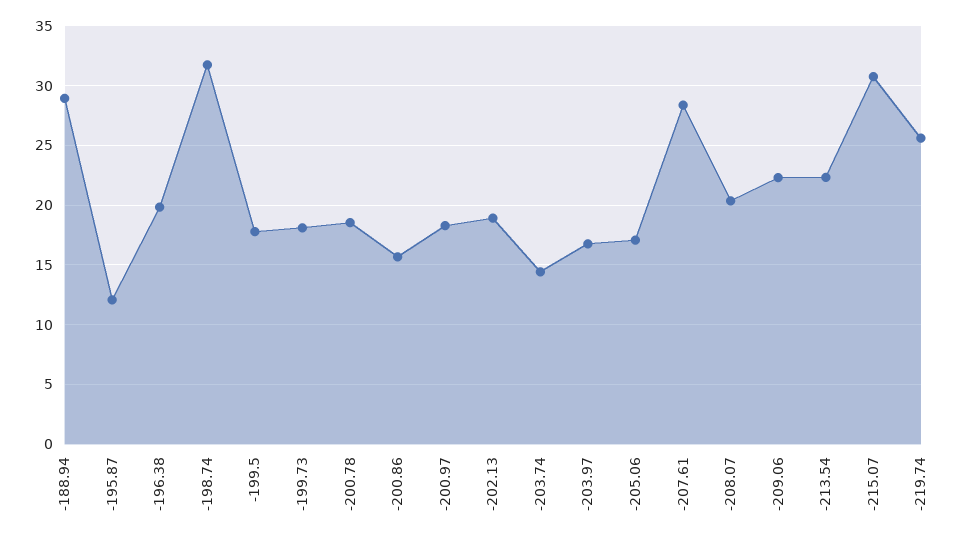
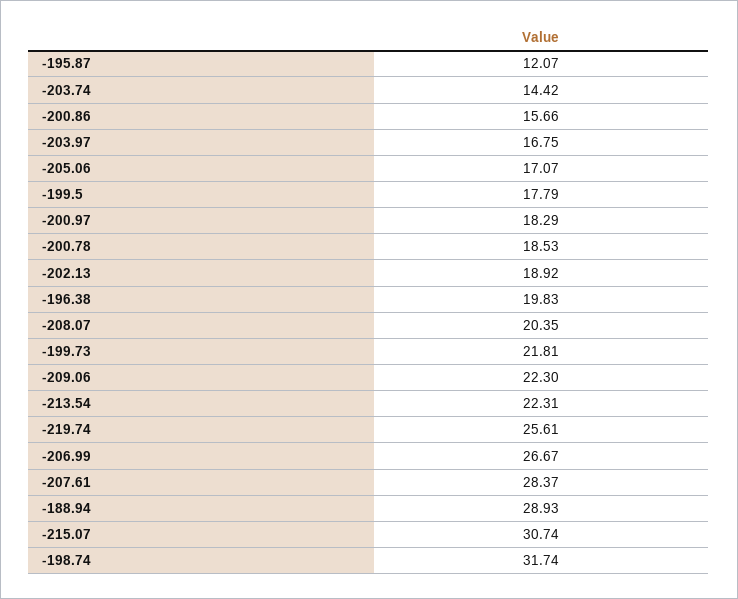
-199.73: 18 -> 21.81
-206.99: none -> 26.67

